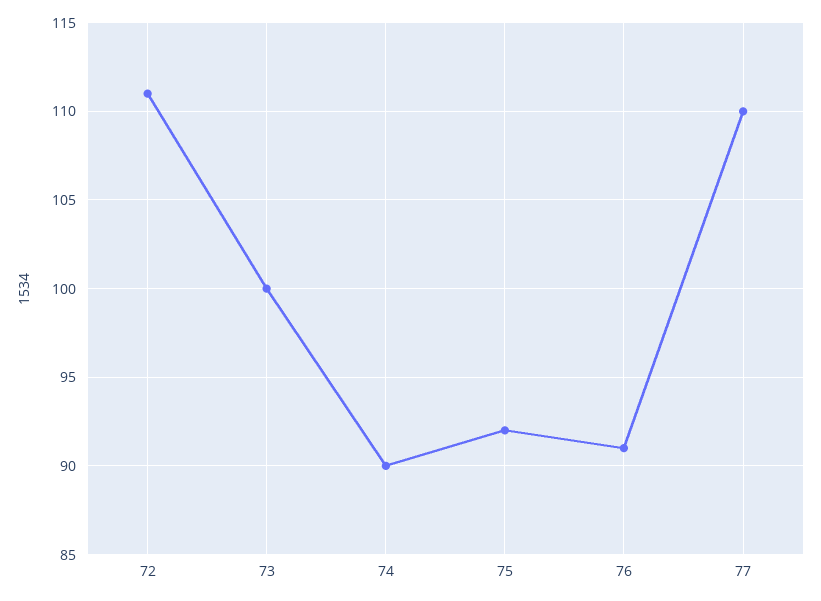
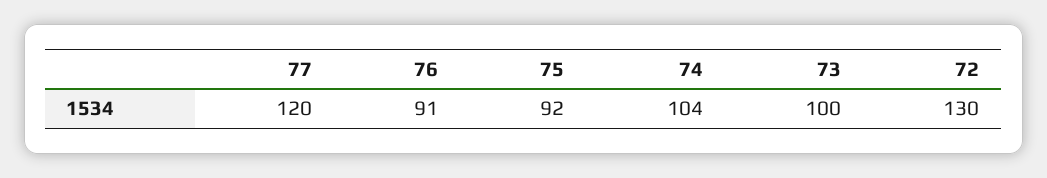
72: 111 -> 130
74: 90 -> 104
77: 110 -> 120

